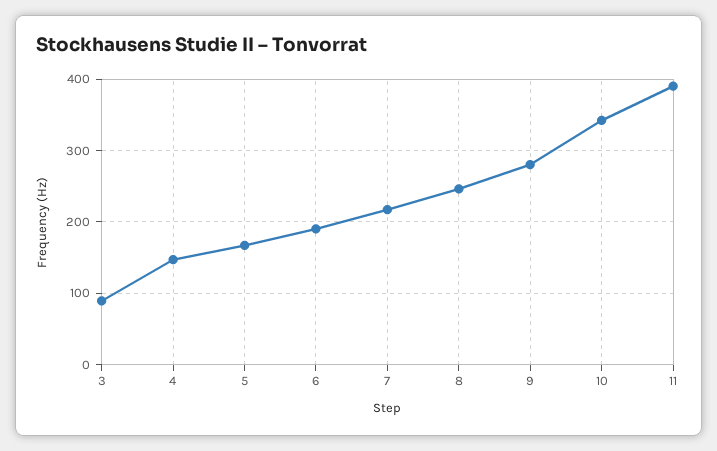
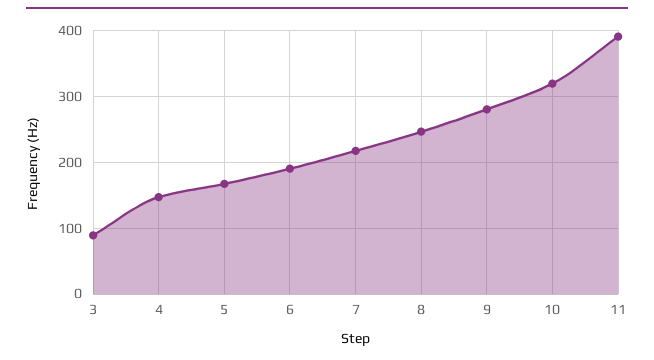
10: 340 -> 320

